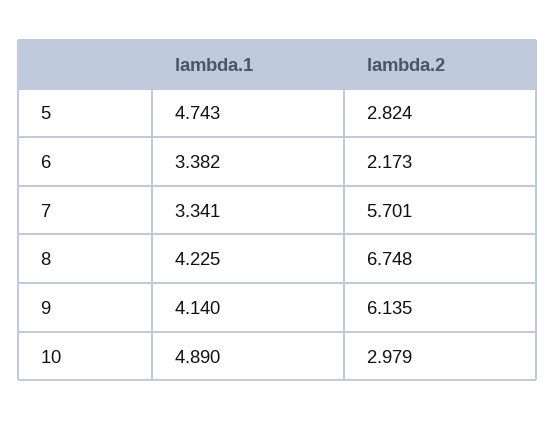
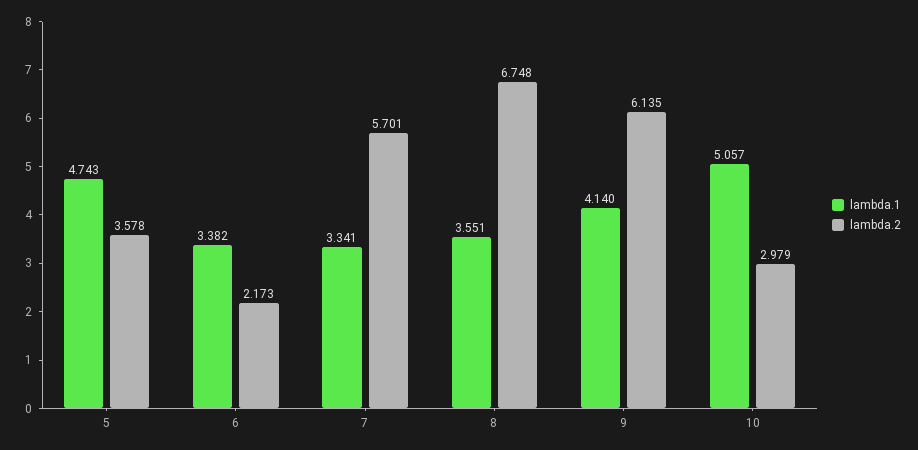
lambda.2, 5: 2.824 -> 3.578
lambda.1, 8: 4.225 -> 3.551
lambda.1, 10: 4.89 -> 5.057

